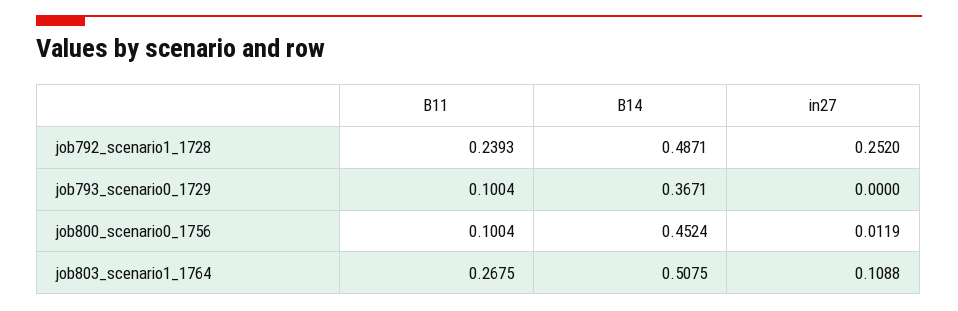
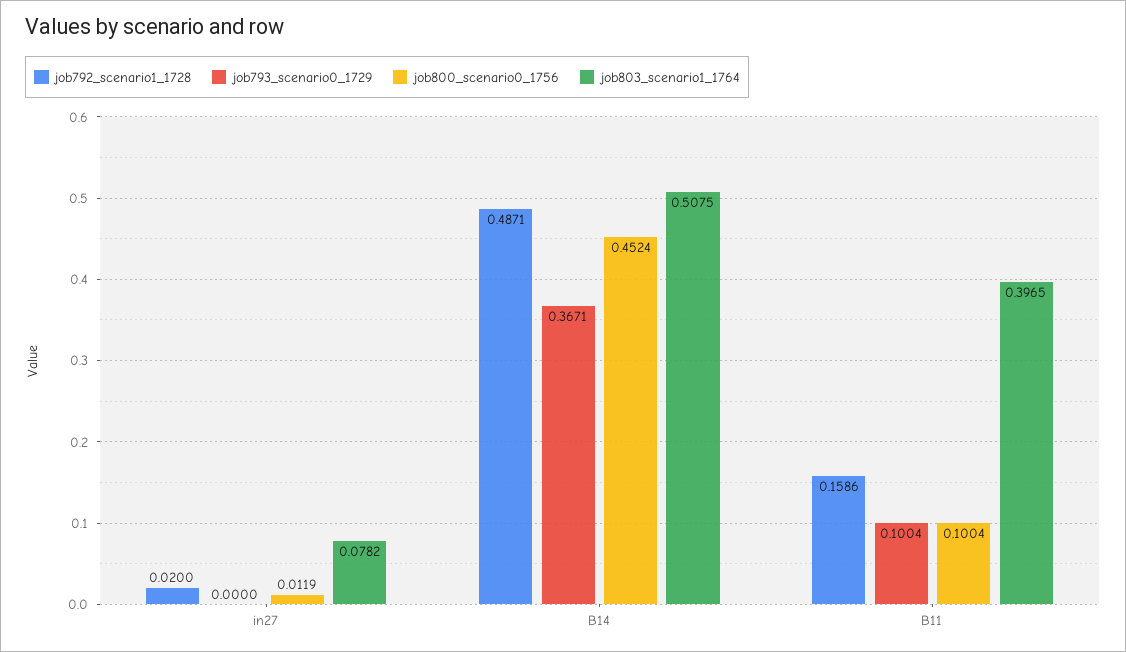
job792_scenario1_1728, B11: 0.2393 -> 0.1586
job792_scenario1_1728, in27: 0.252 -> 0.02
job803_scenario1_1764, B11: 0.2675 -> 0.3965
job803_scenario1_1764, in27: 0.1088 -> 0.0782

